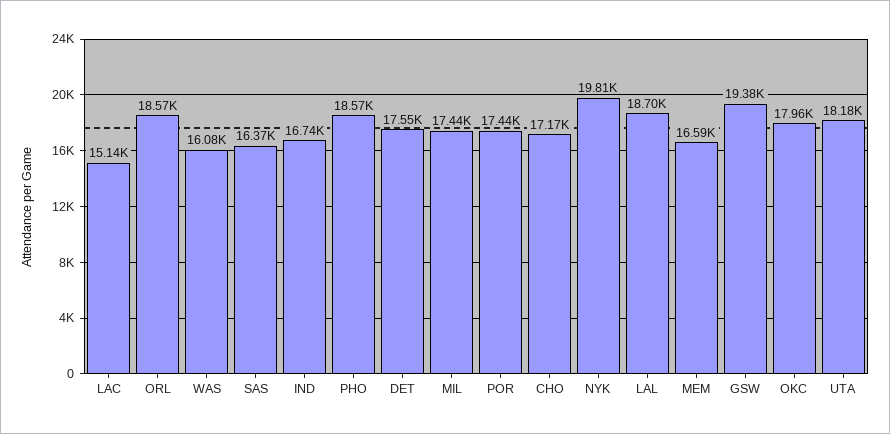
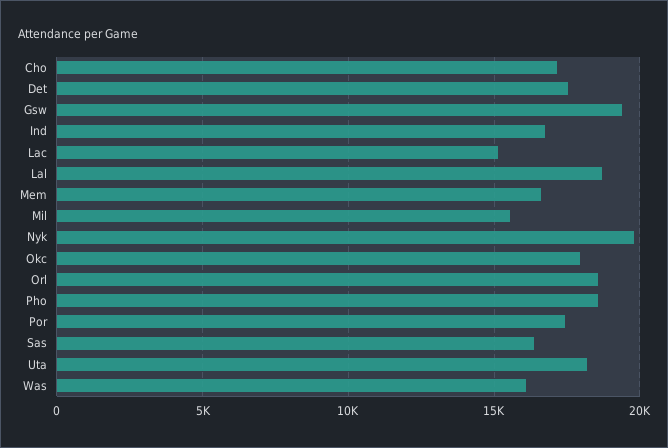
MIL: 17440 -> 15500

